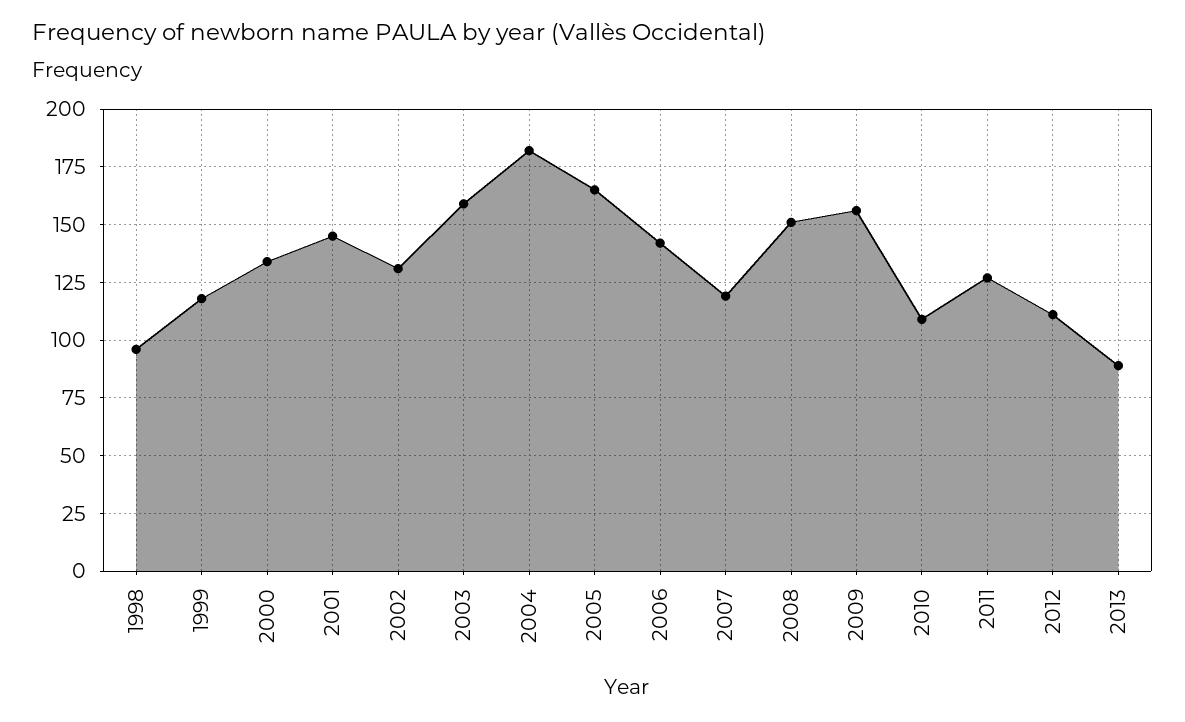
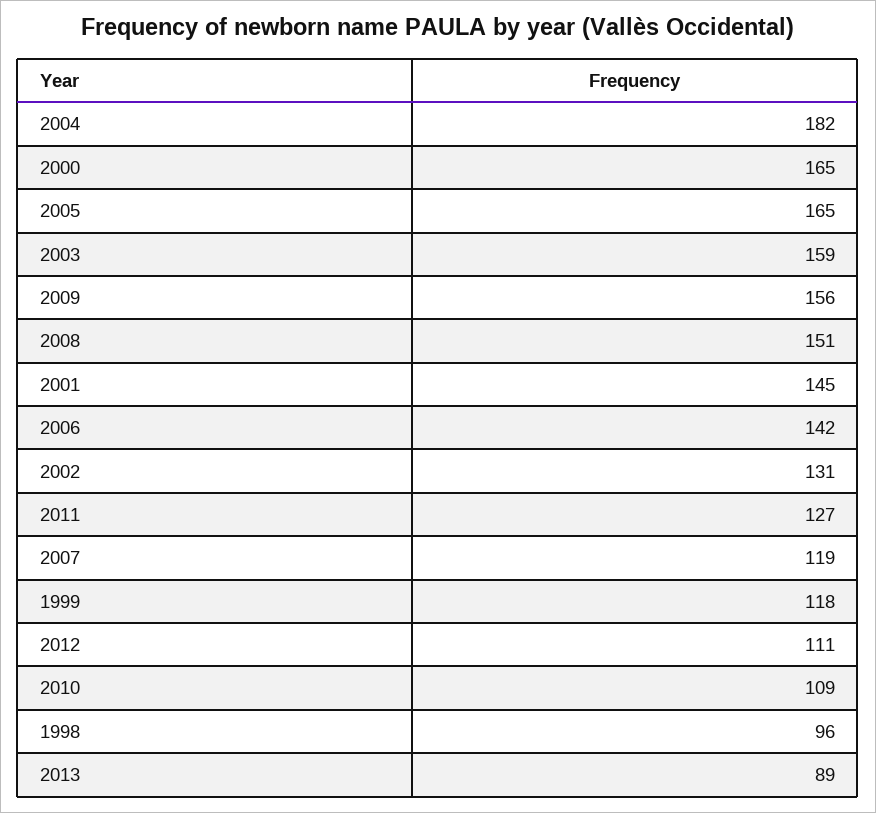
2000: 135 -> 165

